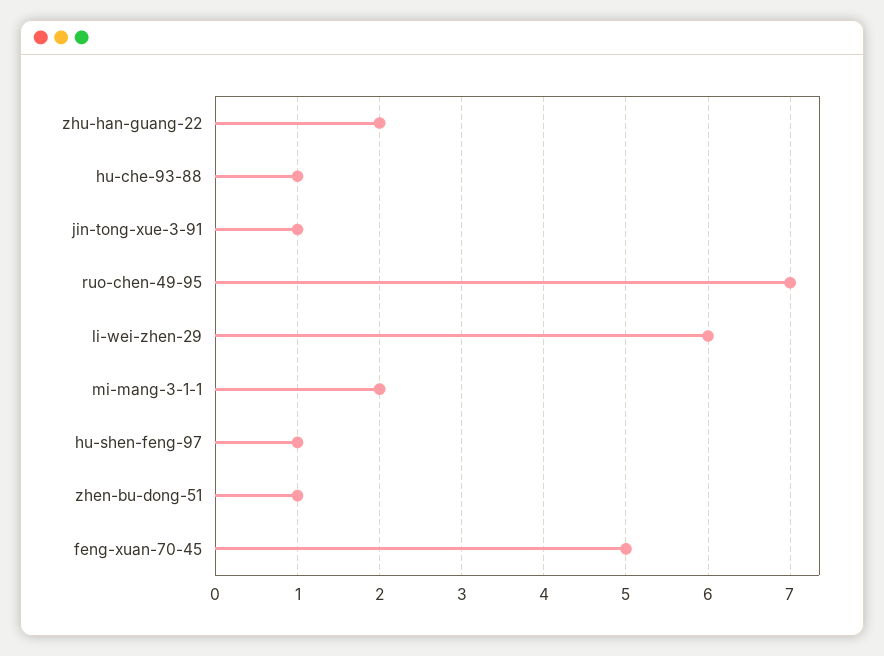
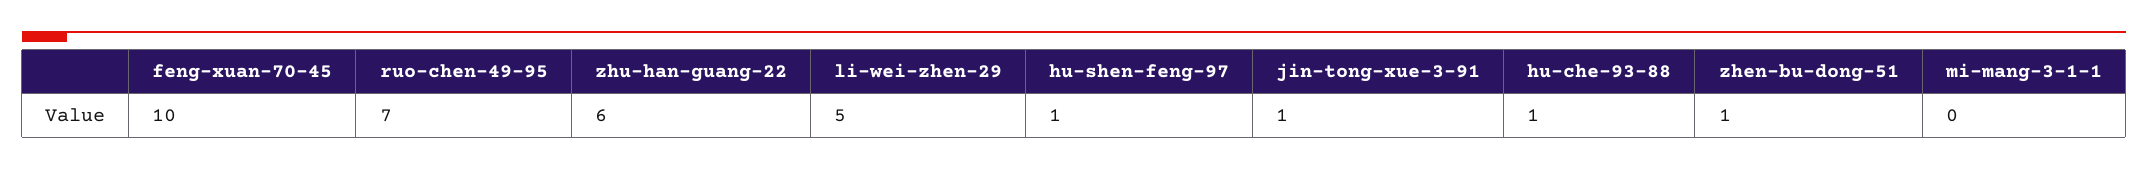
zhu-han-guang-22: 2 -> 6
li-wei-zhen-29: 6 -> 5
mi-mang-3-1-1: 2 -> 0
feng-xuan-70-45: 5 -> 10

